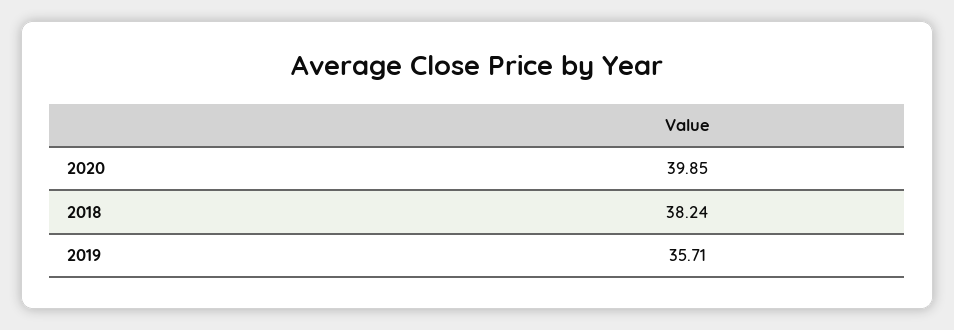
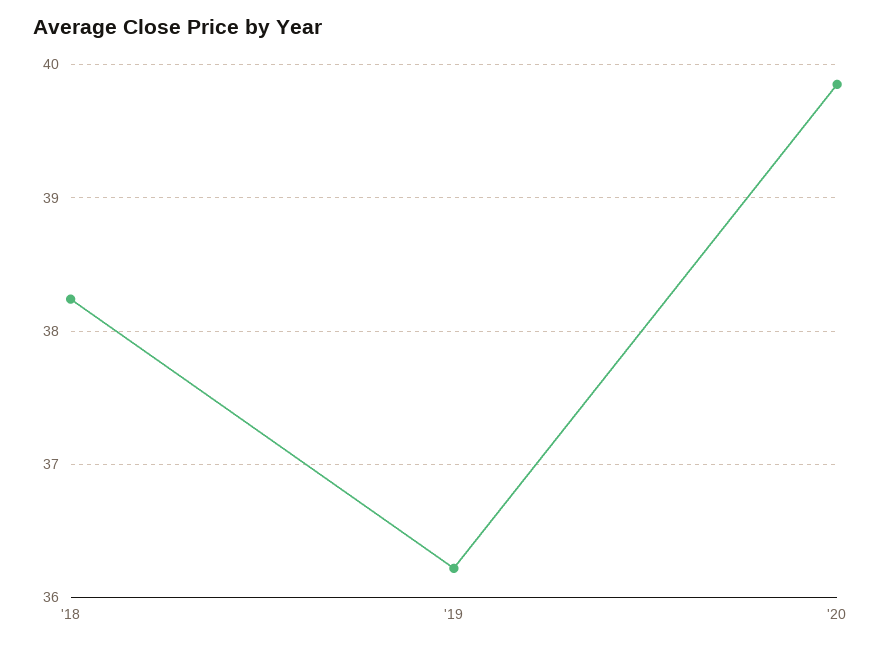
2019: 35.71 -> 36.2

